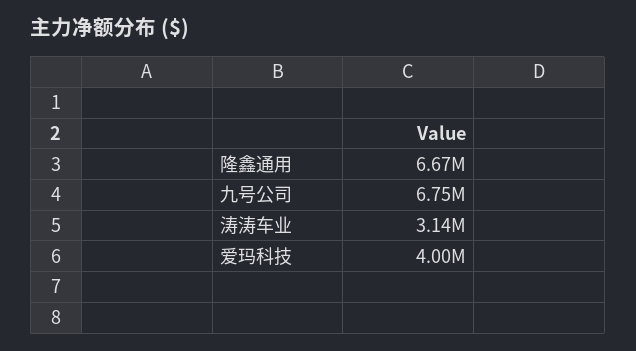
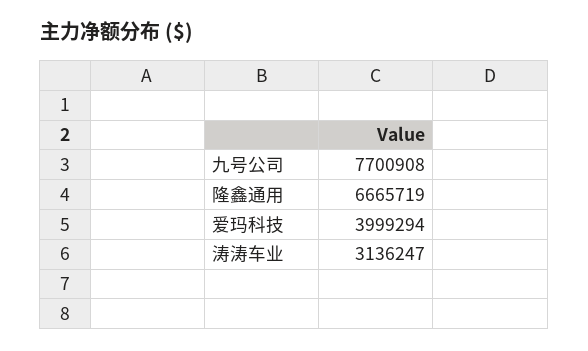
九号公司: 6750000 -> 7700908

